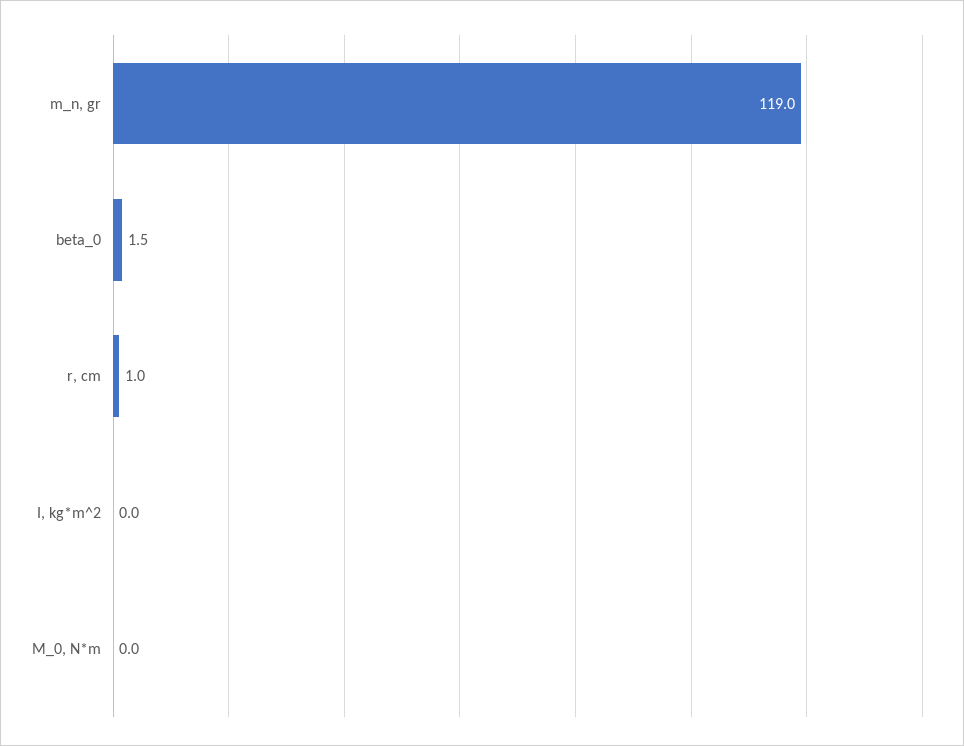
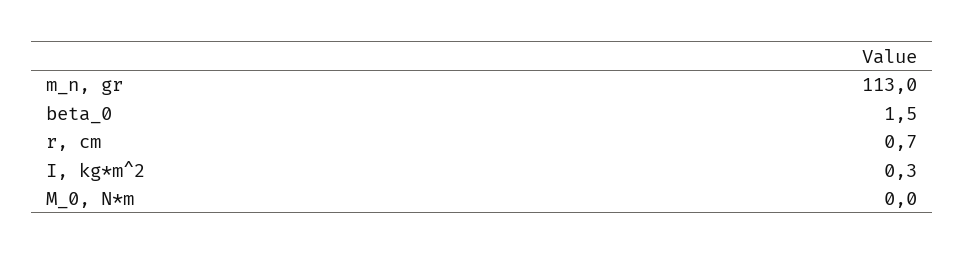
m_n, gr: 119 -> 113
r, cm: 1 -> 0.7
I, kg*m^2: 0 -> 0.3

